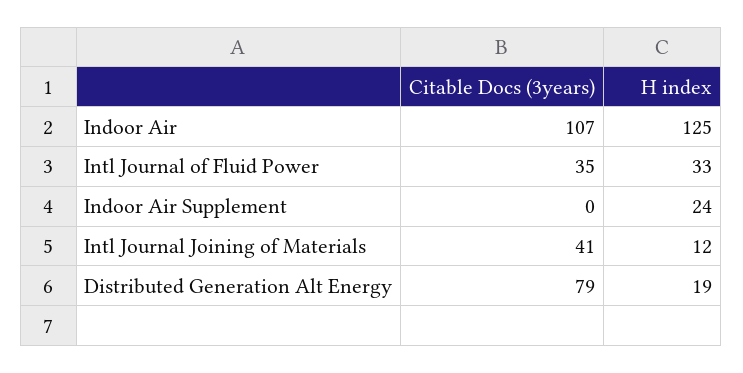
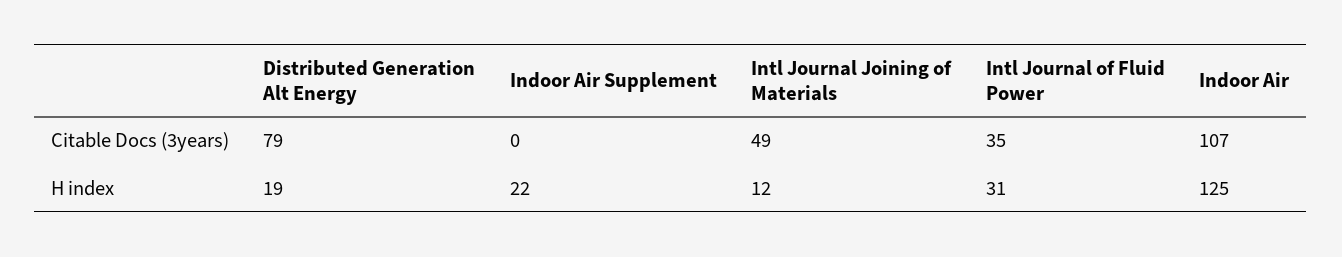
H index, Intl Journal of Fluid Power: 33 -> 31
H index, Indoor Air Supplement: 24 -> 22
Citable Docs (3years), Intl Journal Joining of Materials: 41 -> 49

